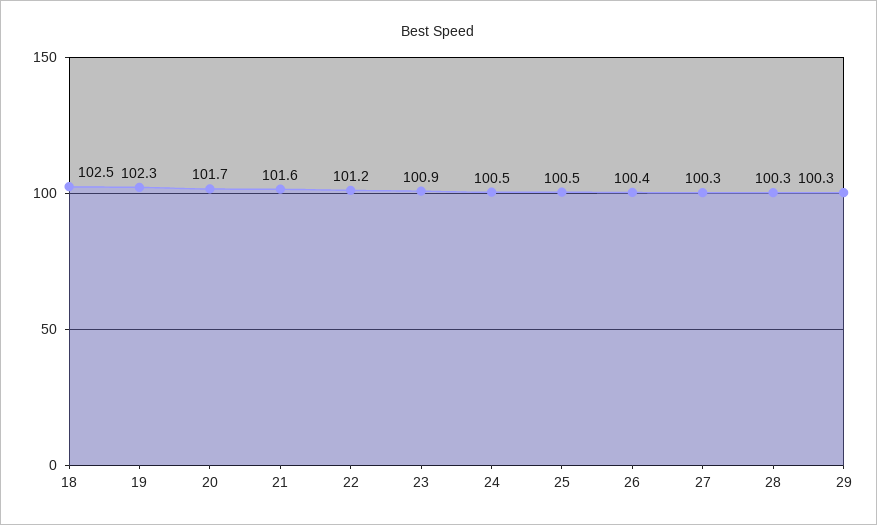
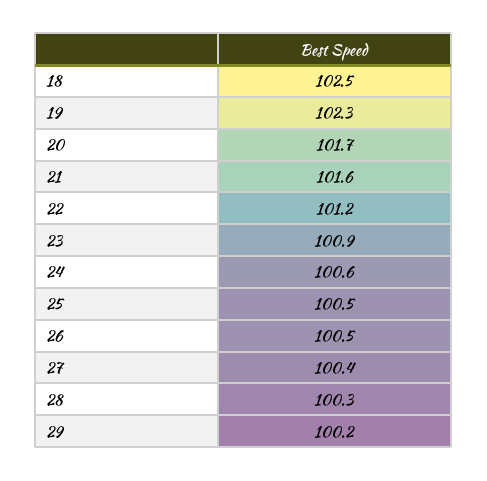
24: 100.5 -> 100.6
26: 100.4 -> 100.5
27: 100.3 -> 100.4
29: 100.3 -> 100.2

